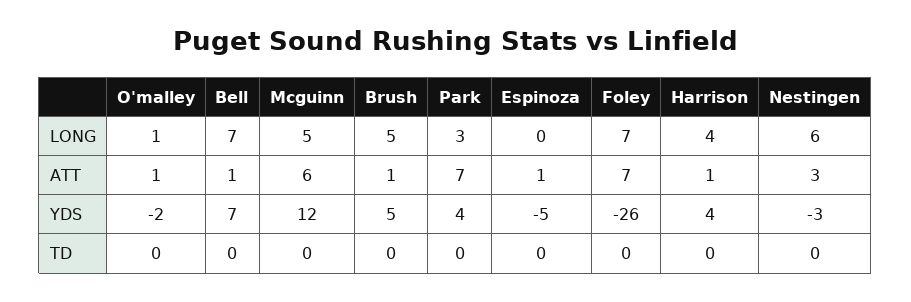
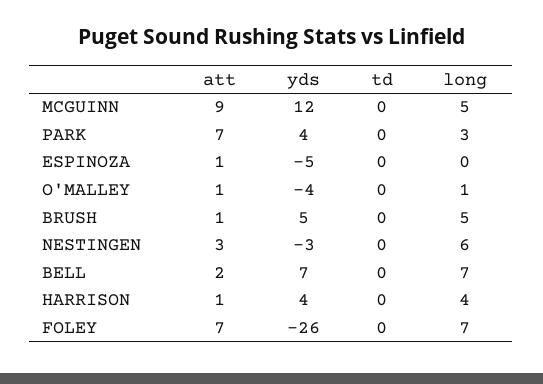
Bell, ATT: 1 -> 2
Mcguinn, ATT: 6 -> 9
O'malley, YDS: -2 -> -4

